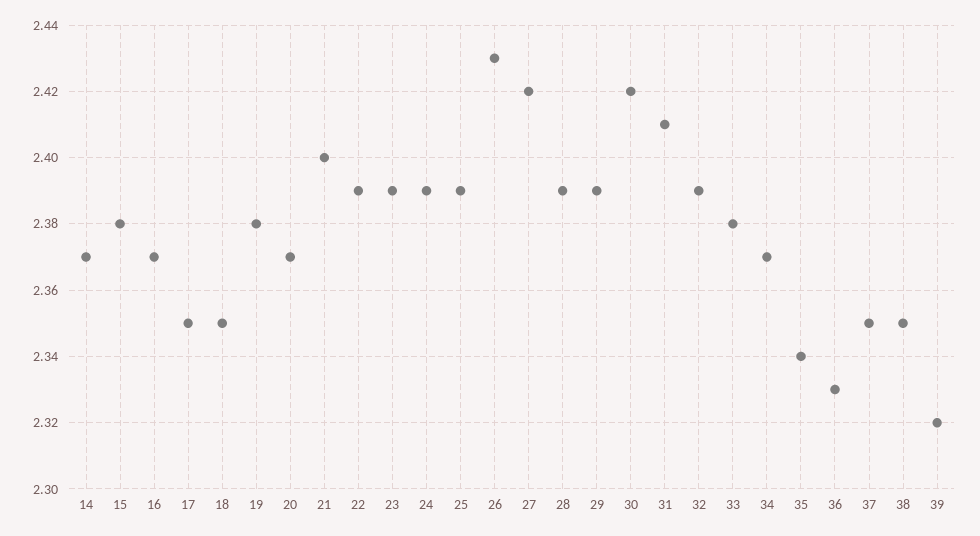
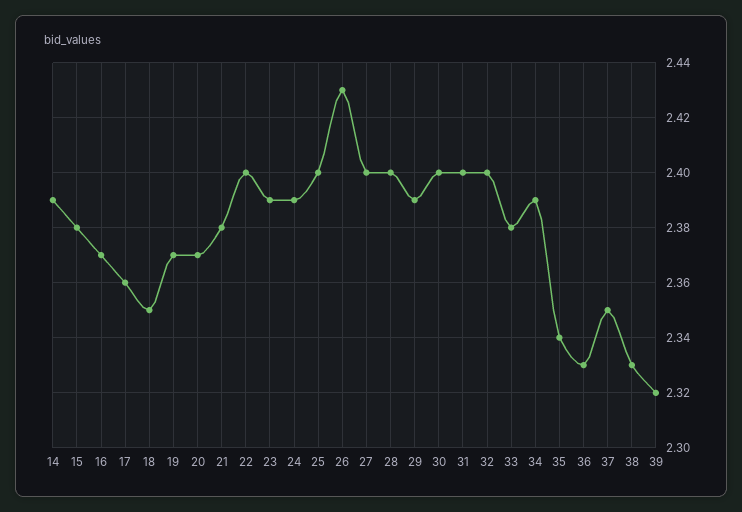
14: 2.37 -> 2.39
17: 2.35 -> 2.36
19: 2.38 -> 2.37
21: 2.4 -> 2.38
22: 2.39 -> 2.4
25: 2.39 -> 2.4
27: 2.42 -> 2.4
28: 2.39 -> 2.4
30: 2.42 -> 2.4
31: 2.41 -> 2.4
32: 2.39 -> 2.4
34: 2.37 -> 2.39
38: 2.35 -> 2.33

